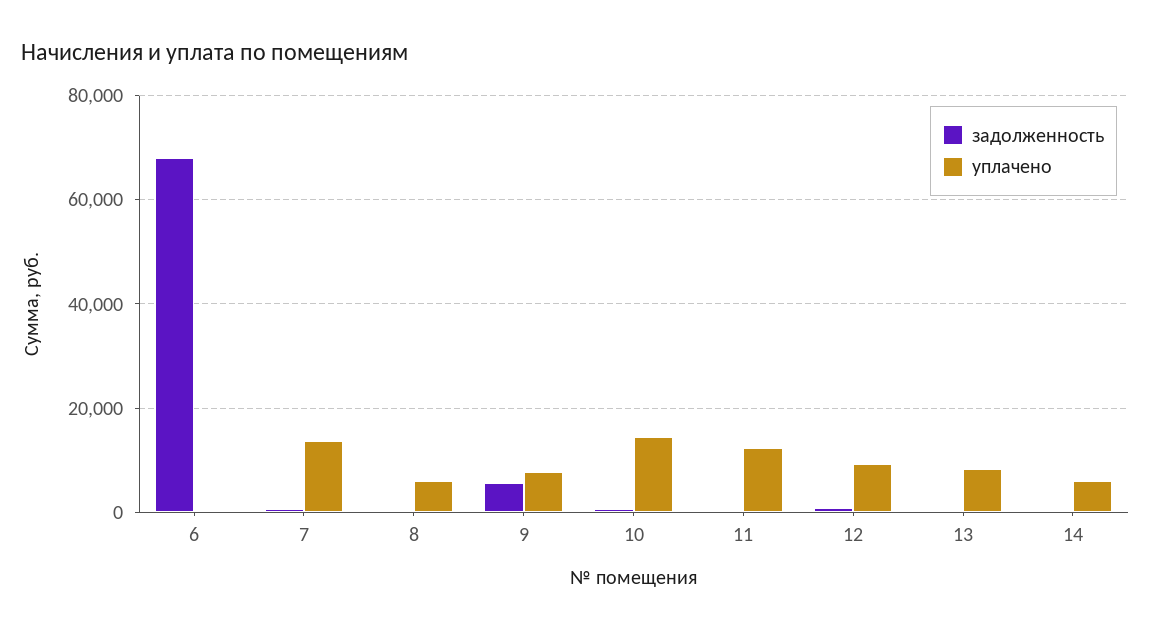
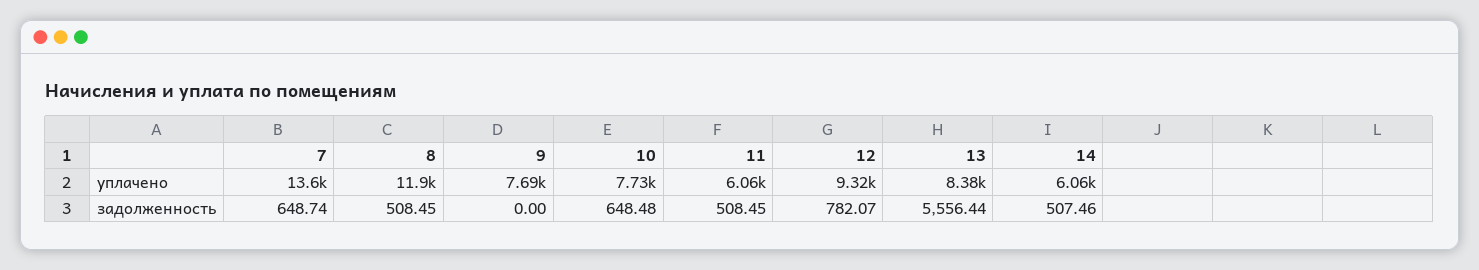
задолженность, 6: 68000 -> none
уплачено, 6: 0 -> none
уплачено, 8: 6000 -> 11900
задолженность, 9: 6000 -> 0
уплачено, 10: 14000 -> 7730
уплачено, 11: 12000 -> 6060
задолженность, 13: 0 -> 5556.44

